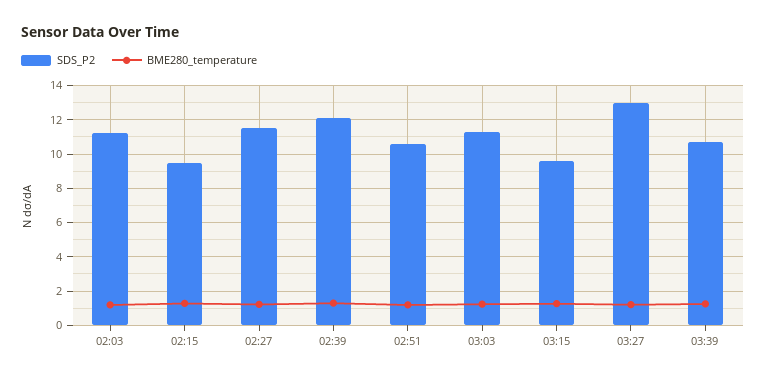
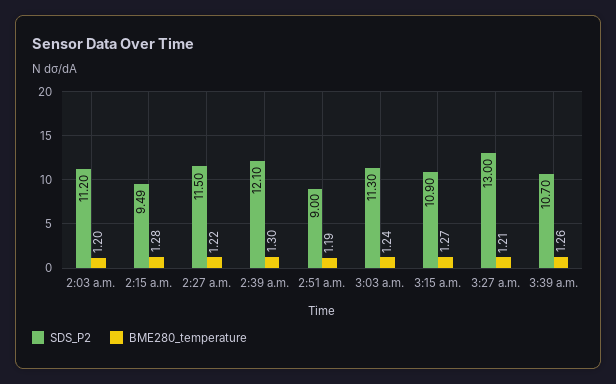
SDS_P2, 02:51: 10.5 -> 9
SDS_P2, 03:15: 9.5 -> 10.9

